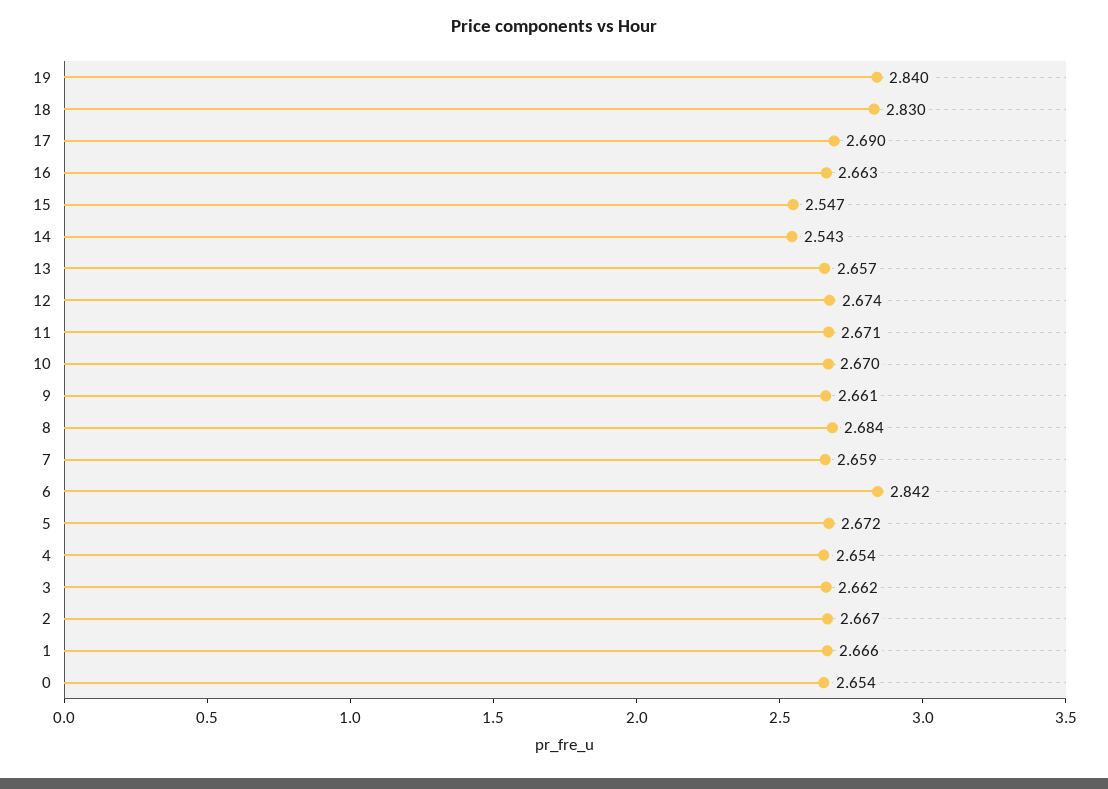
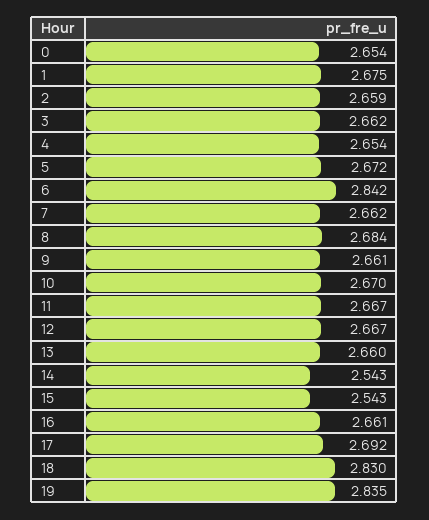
19: 2.84 -> 2.835
17: 2.69 -> 2.692
16: 2.663 -> 2.661
15: 2.547 -> 2.543
13: 2.657 -> 2.66
12: 2.674 -> 2.667
11: 2.671 -> 2.667
7: 2.659 -> 2.662
2: 2.667 -> 2.659
1: 2.666 -> 2.675

